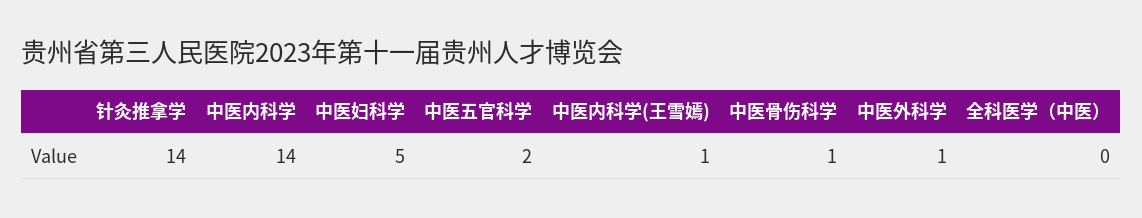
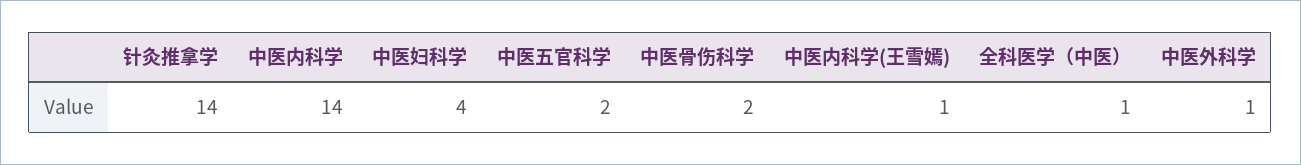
中医妇科学: 5 -> 4
中医骨伤科学: 1 -> 2
全科医学（中医）: 0 -> 1

